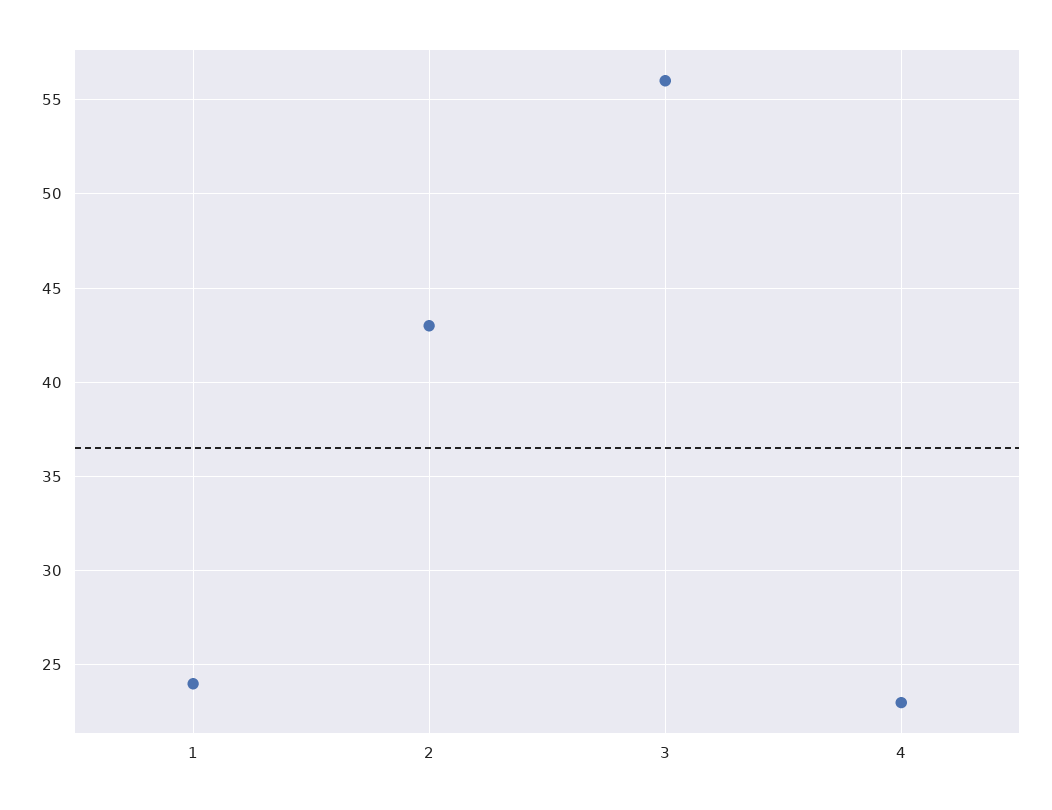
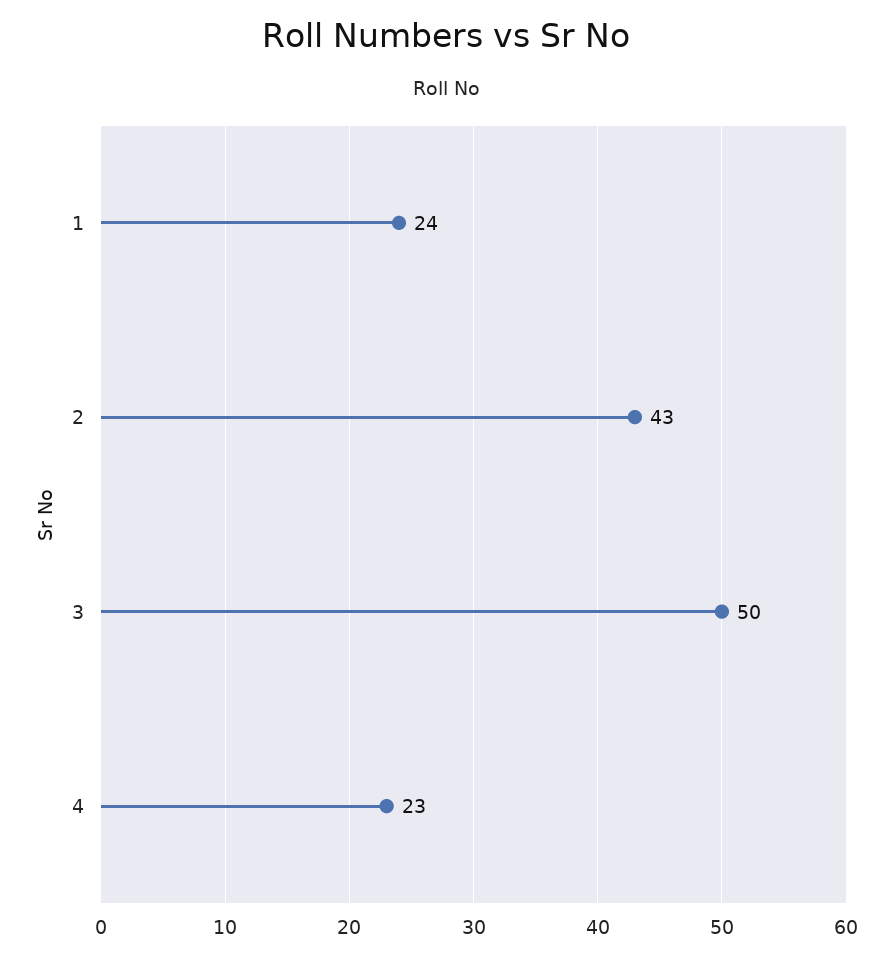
3: 56 -> 50

